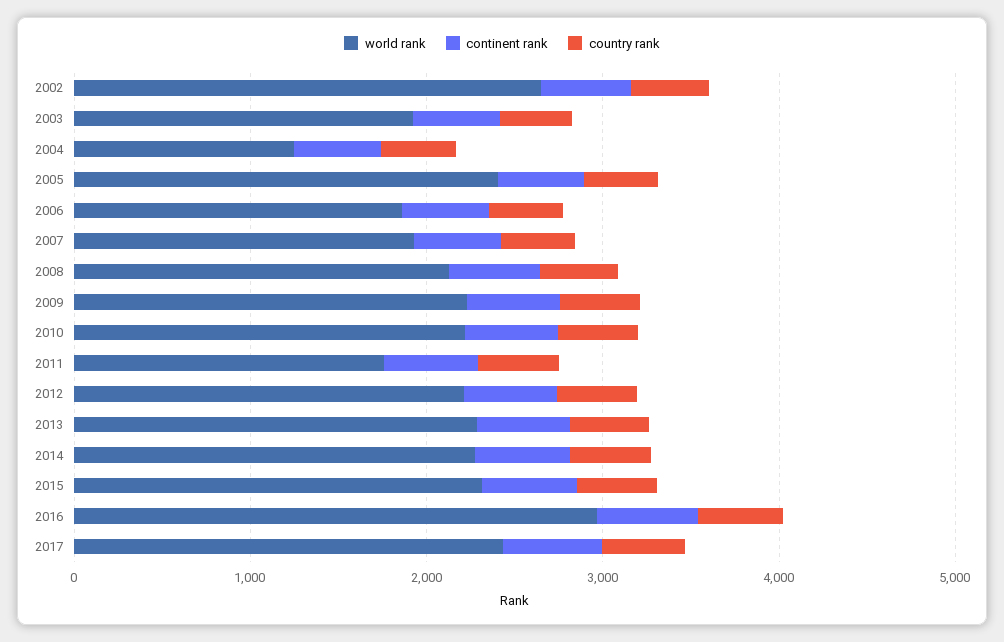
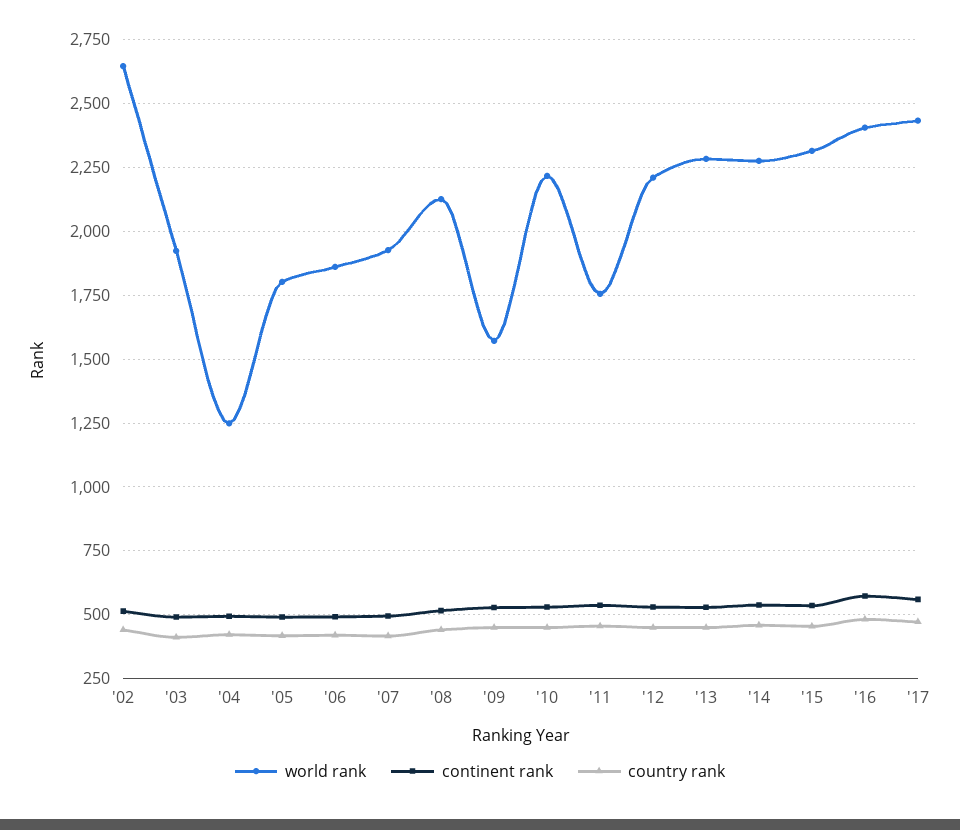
world rank, 2005: 2400 -> 1800
world rank, 2009: 2200 -> 1575
world rank, 2016: 3000 -> 2400

